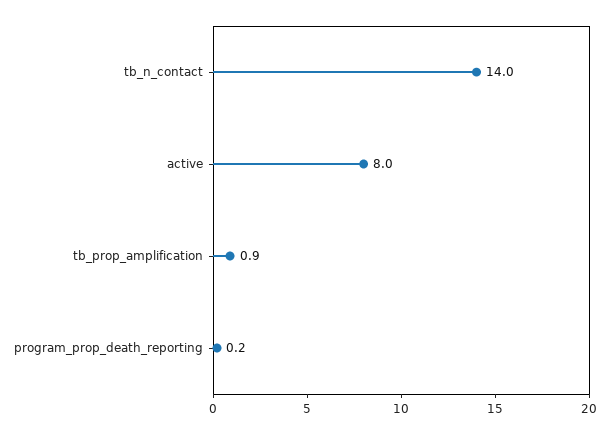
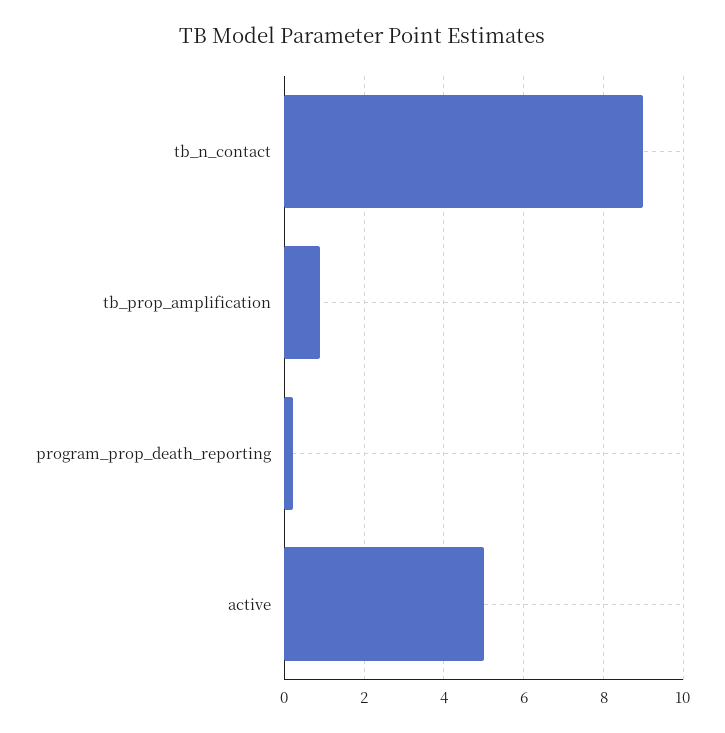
tb_n_contact: 14 -> 9
active: 8 -> 5

